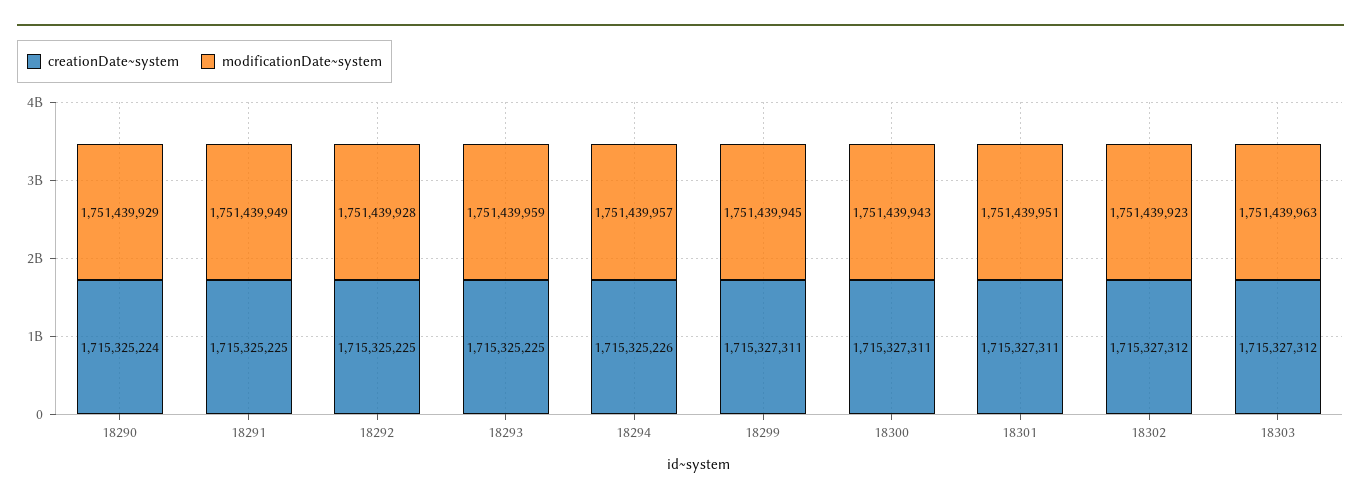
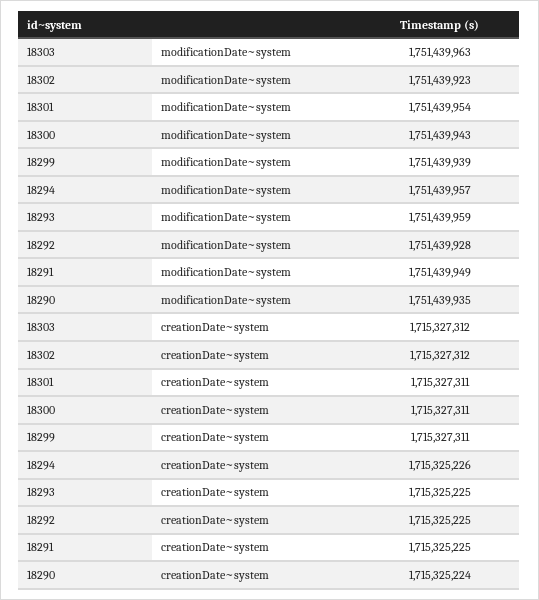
modificationDate~system, 18290: 1751439929 -> 1751439935
modificationDate~system, 18299: 1751439945 -> 1751439939
modificationDate~system, 18301: 1751439951 -> 1751439954

